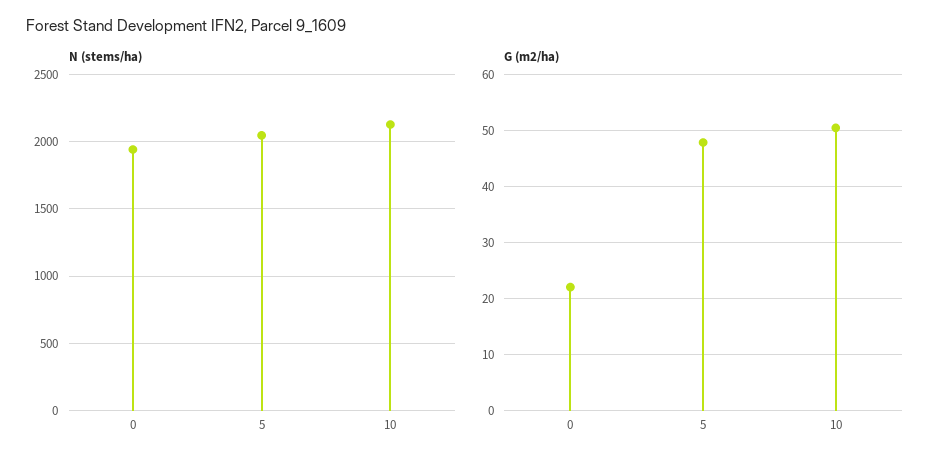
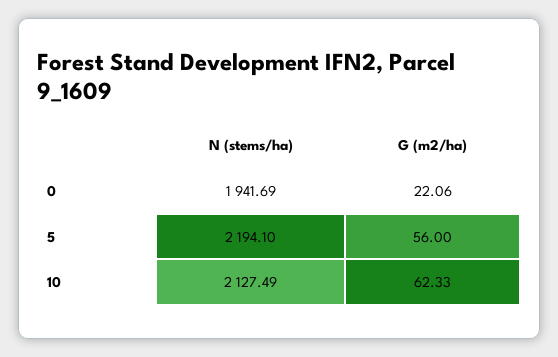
N (stems/ha), 5: 2050 -> 2194.1
G (m2/ha), 5: 48 -> 56
G (m2/ha), 10: 50 -> 62.33

